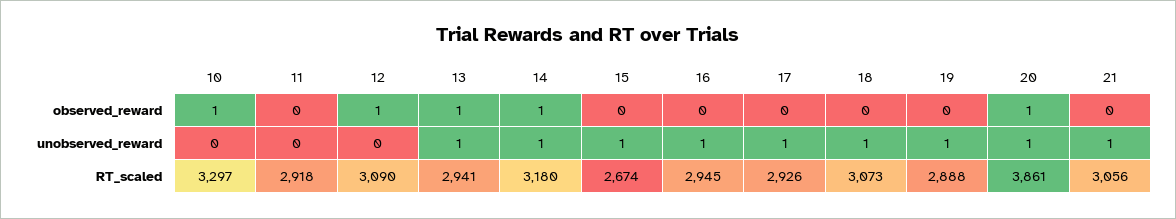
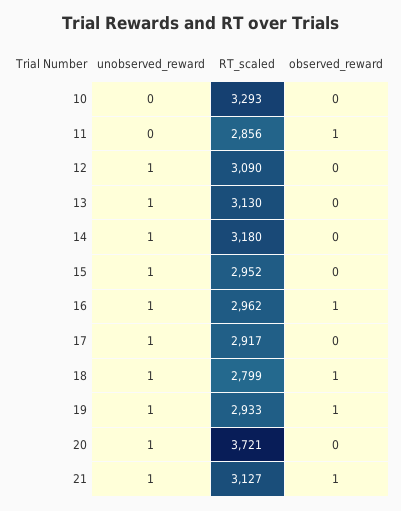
10, observed_reward: 1 -> 0
11, observed_reward: 0 -> 1
12, observed_reward: 1 -> 0
13, observed_reward: 1 -> 0
14, observed_reward: 1 -> 0
16, observed_reward: 0 -> 1
18, observed_reward: 0 -> 1
19, observed_reward: 0 -> 1
20, observed_reward: 1 -> 0
21, observed_reward: 0 -> 1
12, unobserved_reward: 0 -> 1
10, RT_scaled: 3297 -> 3293
11, RT_scaled: 2918 -> 2856
13, RT_scaled: 2941 -> 3130
15, RT_scaled: 2674 -> 2952
16, RT_scaled: 2945 -> 2962
17, RT_scaled: 2926 -> 2917
18, RT_scaled: 3073 -> 2799
19, RT_scaled: 2888 -> 2933
20, RT_scaled: 3861 -> 3721
21, RT_scaled: 3056 -> 3127

